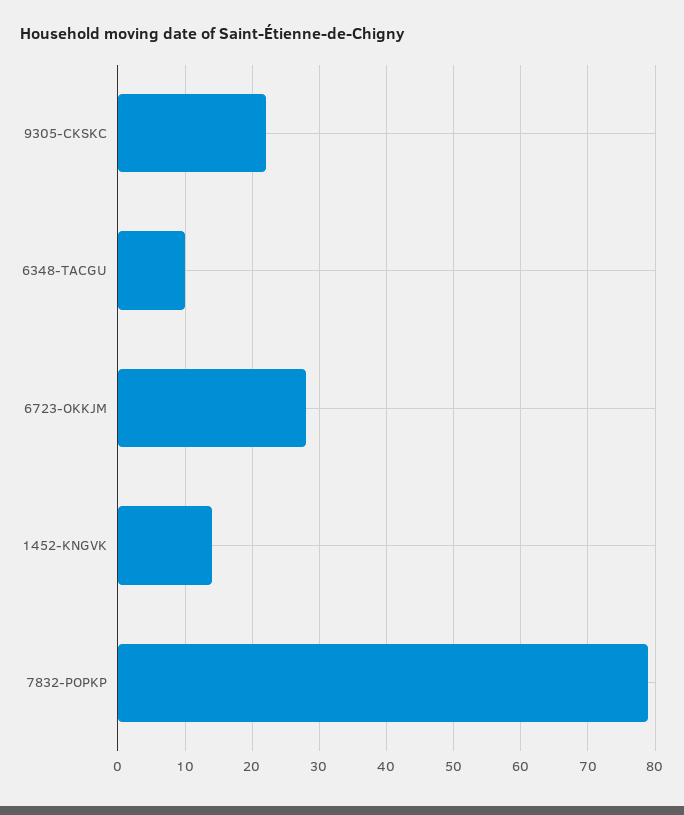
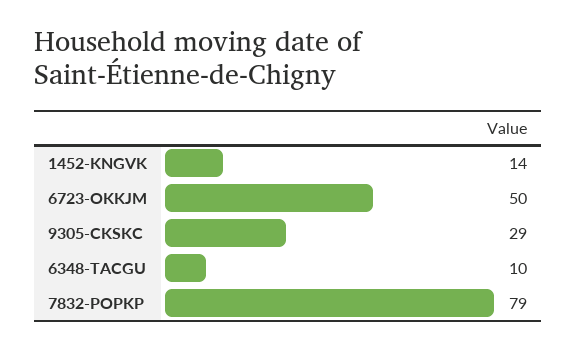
9305-CKSKC: 22 -> 29
6723-OKKJM: 28 -> 50

